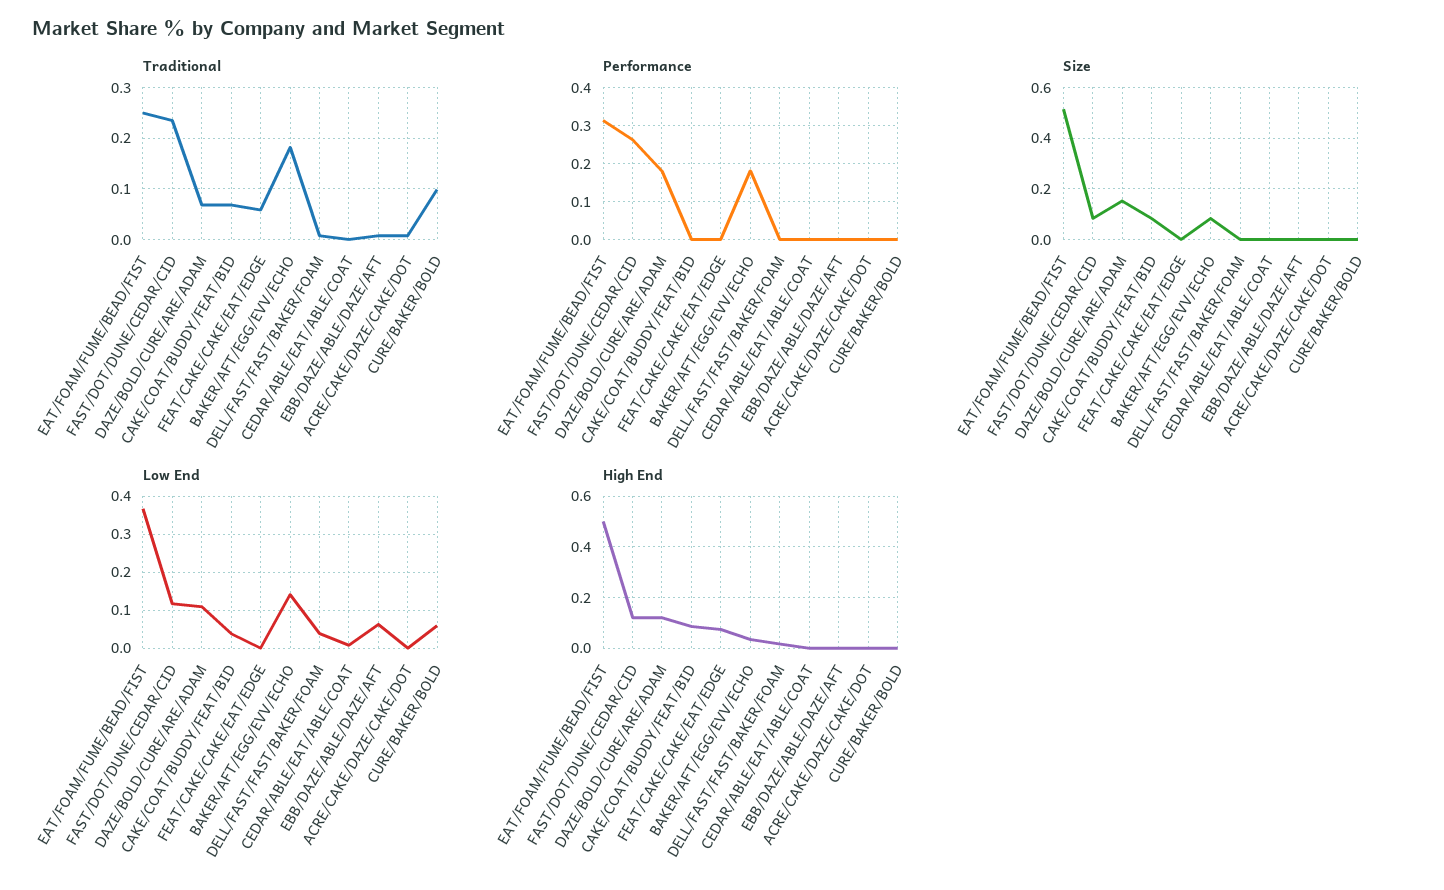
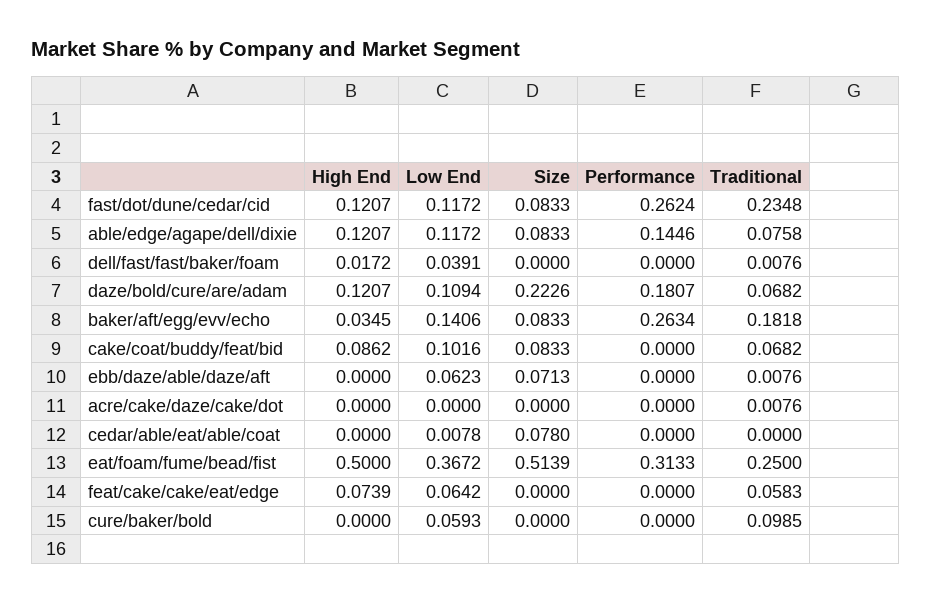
Performance, BAKER/AFT/EGG/EVV/ECHO: 0.18 -> 0.2634
Size, DAZE/BOLD/CURE/ARE/ADAM: 0.15 -> 0.2226
Size, CEDAR/ABLE/EAT/ABLE/COAT: 0 -> 0.078
Size, EBB/DAZE/ABLE/DAZE/AFT: 0 -> 0.0713
Low End, CAKE/COAT/BUDDY/FEAT/BID: 0.04 -> 0.1016
Low End, FEAT/CAKE/CAKE/EAT/EDGE: 0 -> 0.0642
High End, able/edge/agape/dell/dixie: none -> 0.1207
Low End, able/edge/agape/dell/dixie: none -> 0.1172
Size, able/edge/agape/dell/dixie: none -> 0.0833
Performance, able/edge/agape/dell/dixie: none -> 0.1446
Traditional, able/edge/agape/dell/dixie: none -> 0.0758

